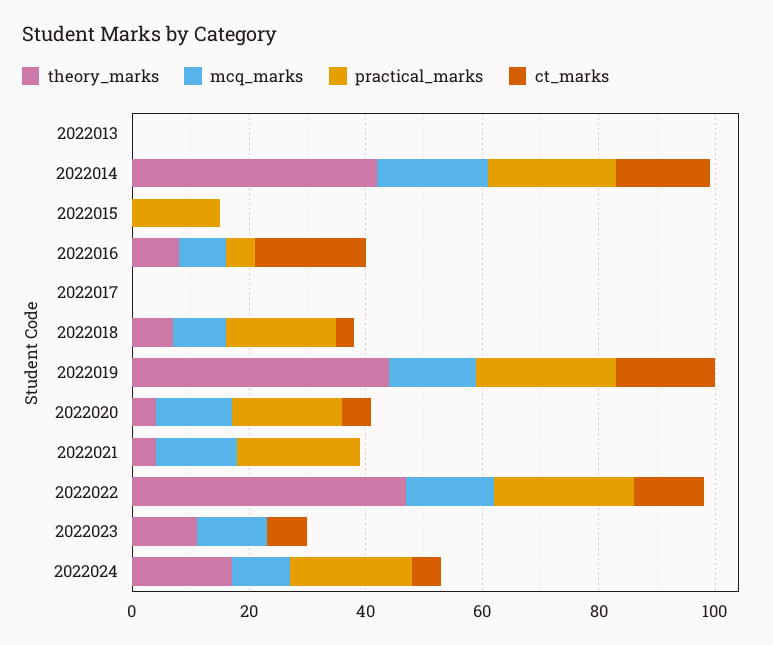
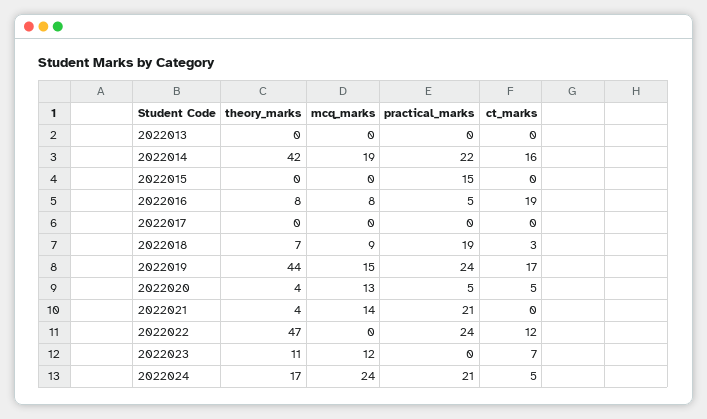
practical_marks, 2022020: 20 -> 5
mcq_marks, 2022022: 15 -> 0
mcq_marks, 2022024: 10 -> 24

